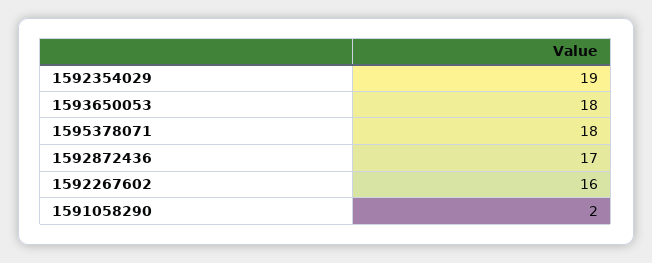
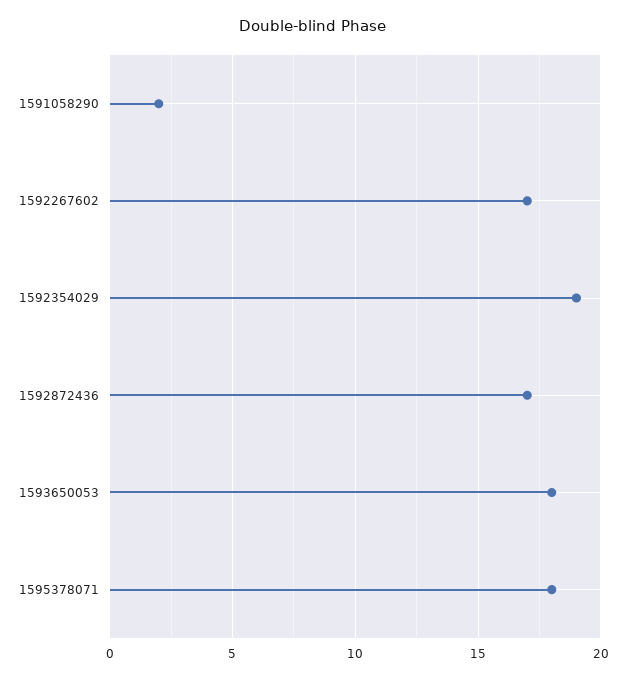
1592267602: 16 -> 17

